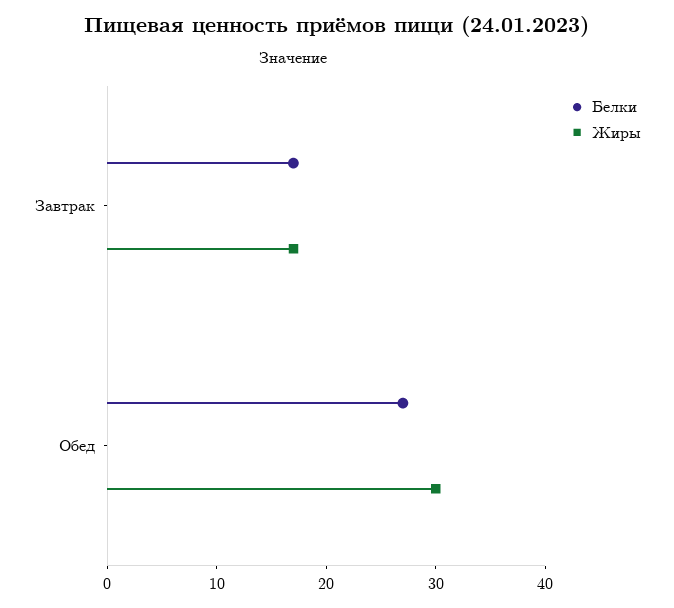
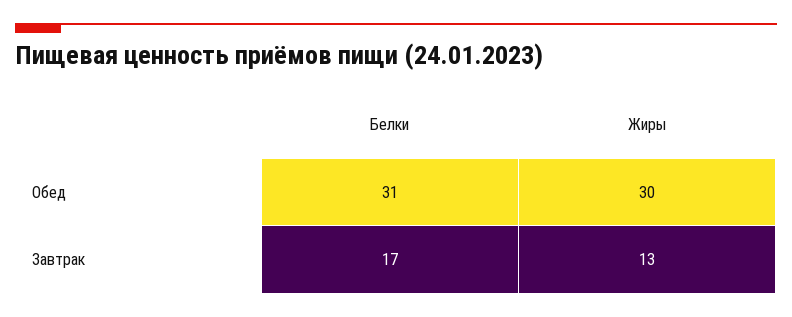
Жиры, Завтрак: 17 -> 13
Белки, Обед: 27 -> 31

